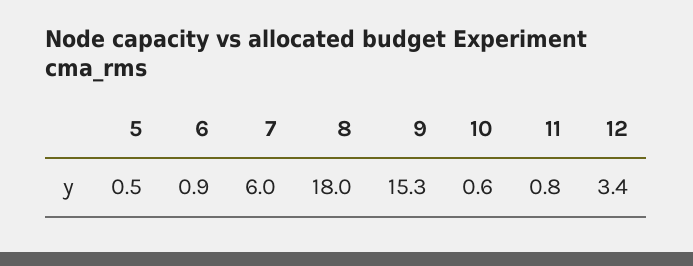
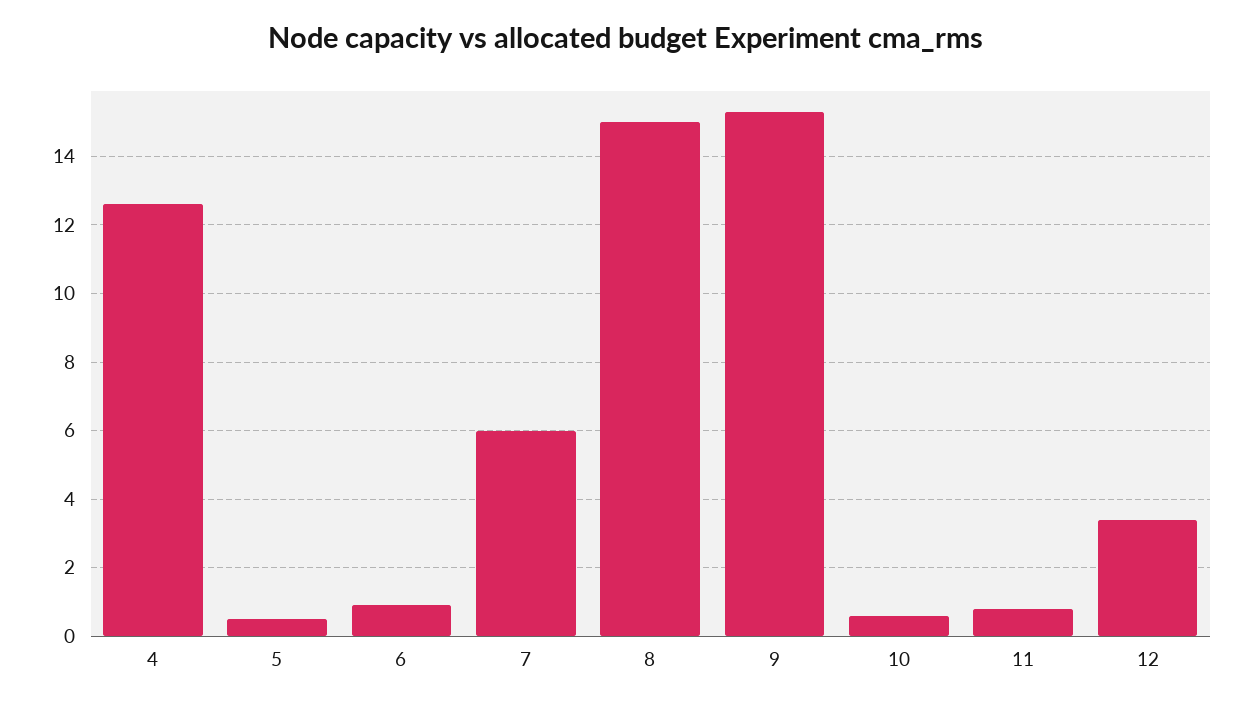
8: 18 -> 15
4: none -> 12.5

